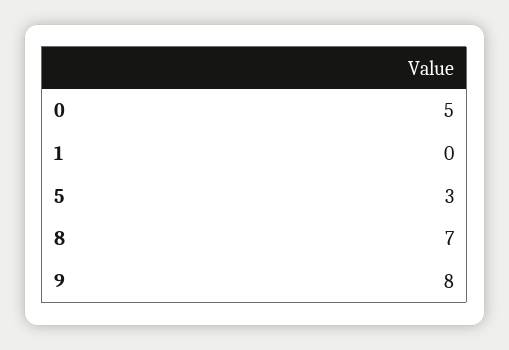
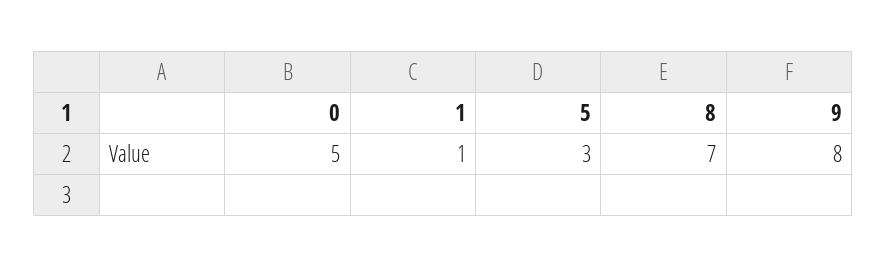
1: 0 -> 1

